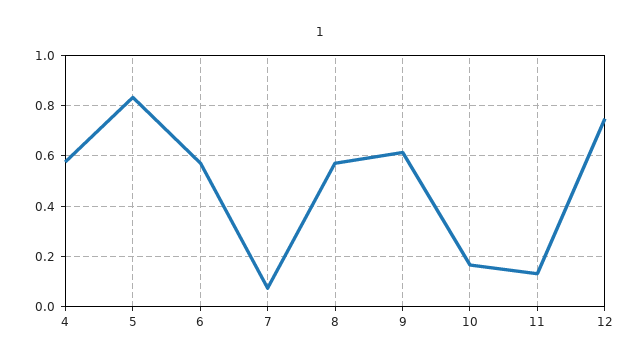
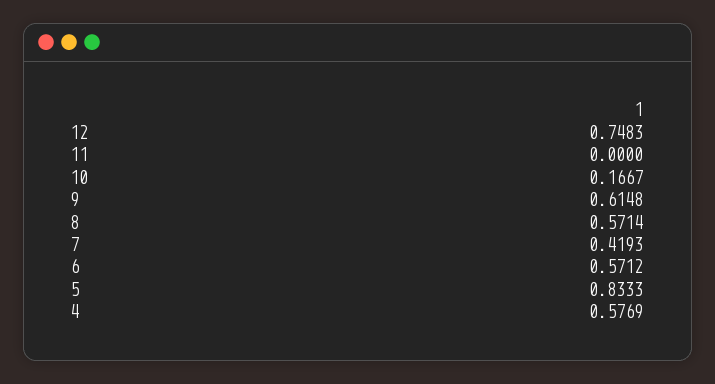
7: 0.075 -> 0.4193
11: 0.125 -> 0

